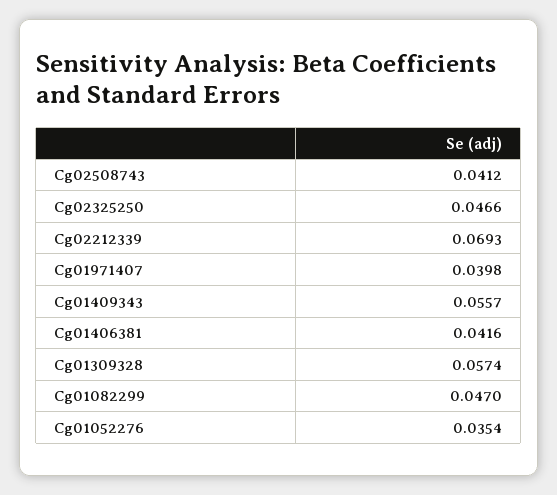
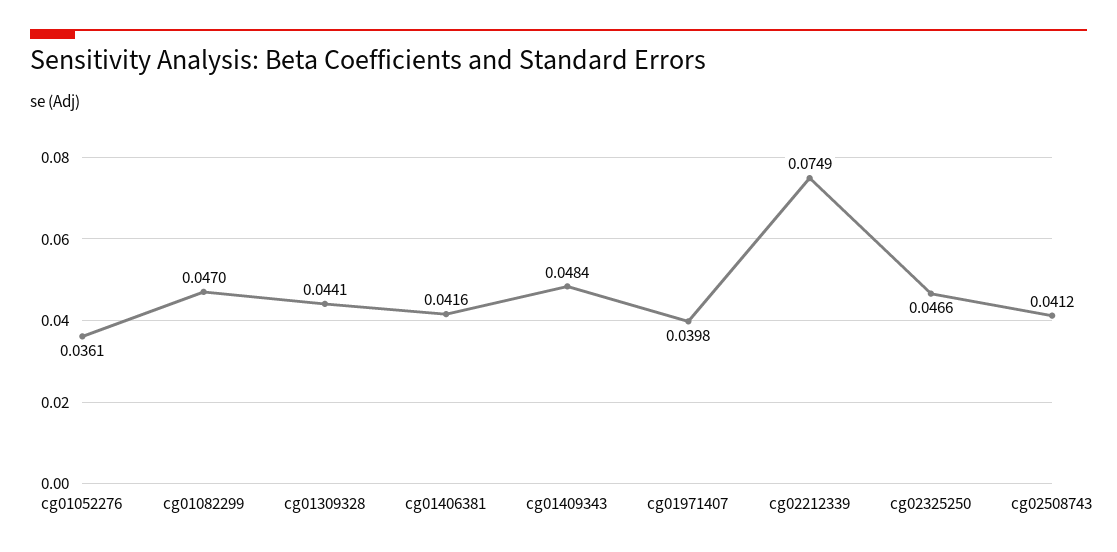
Cg02212339: 0.0693 -> 0.0749
Cg01409343: 0.0557 -> 0.0484
Cg01309328: 0.0574 -> 0.0441
Cg01052276: 0.0354 -> 0.0361

